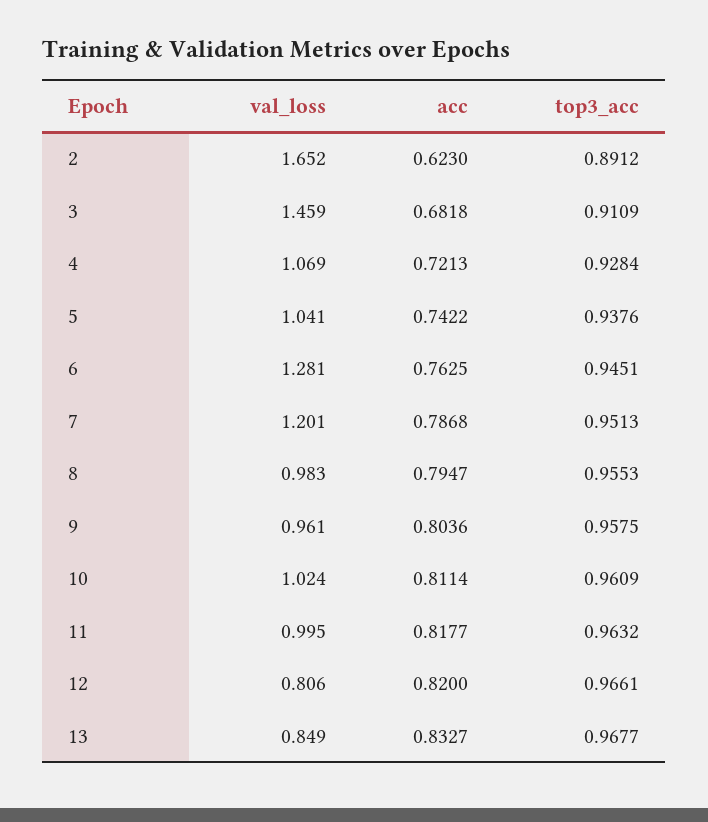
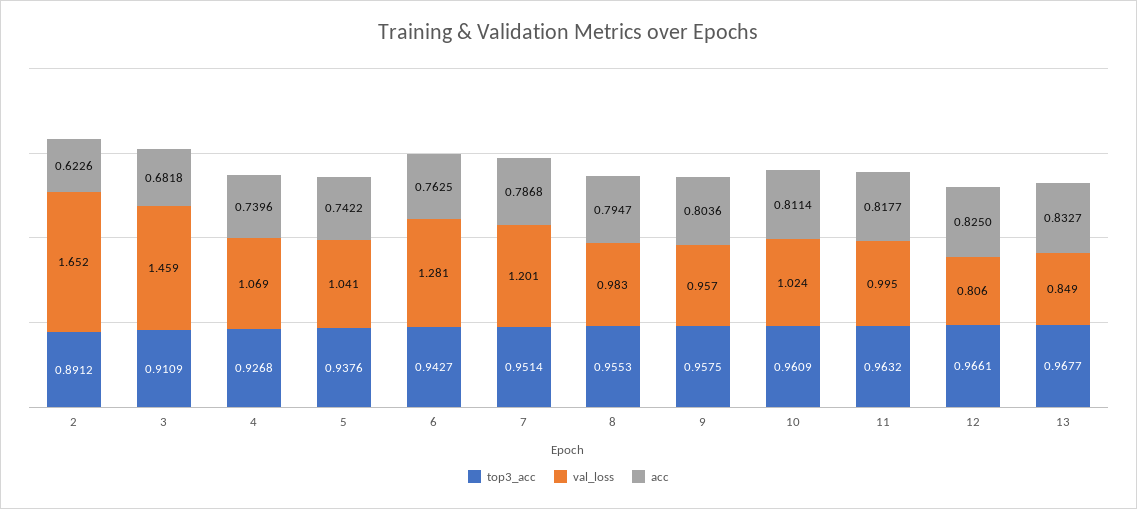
acc, 2: 0.623 -> 0.6226
acc, 4: 0.7213 -> 0.7396
top3_acc, 4: 0.9284 -> 0.9268
top3_acc, 6: 0.9451 -> 0.9427
top3_acc, 7: 0.9513 -> 0.9514
val_loss, 9: 0.961 -> 0.957
acc, 12: 0.82 -> 0.825

